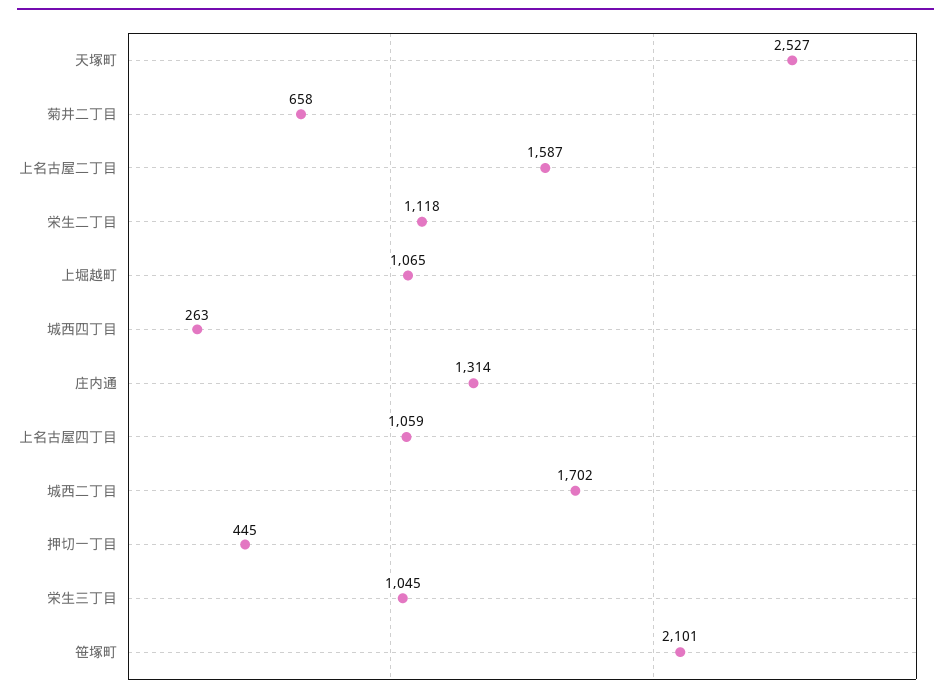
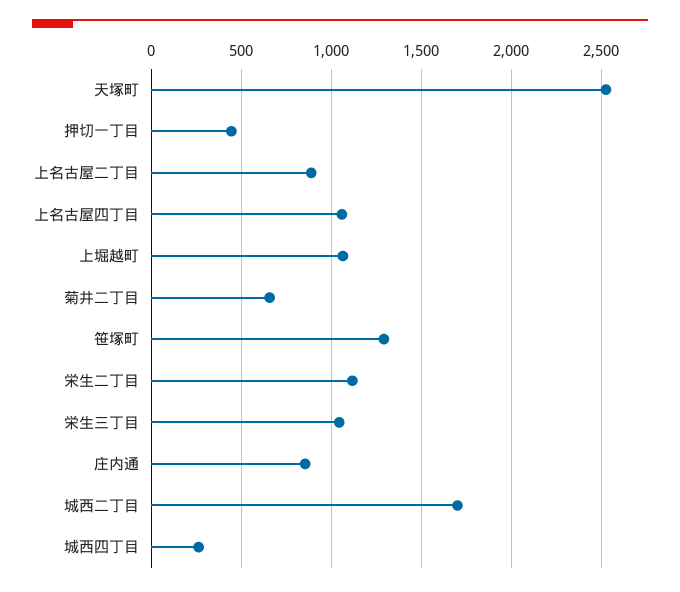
上名古屋二丁目: 1587 -> 900
庄内通: 1314 -> 850
笹塚町: 2101 -> 1300

